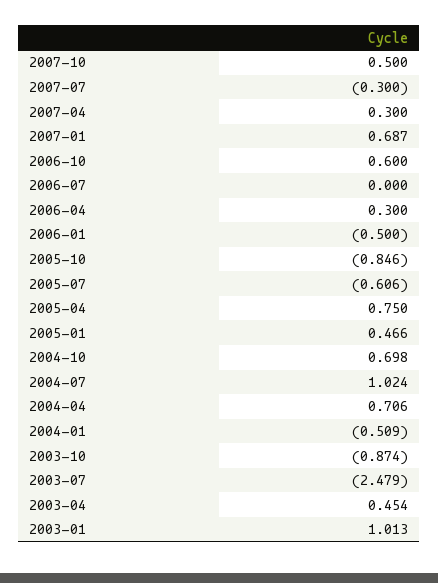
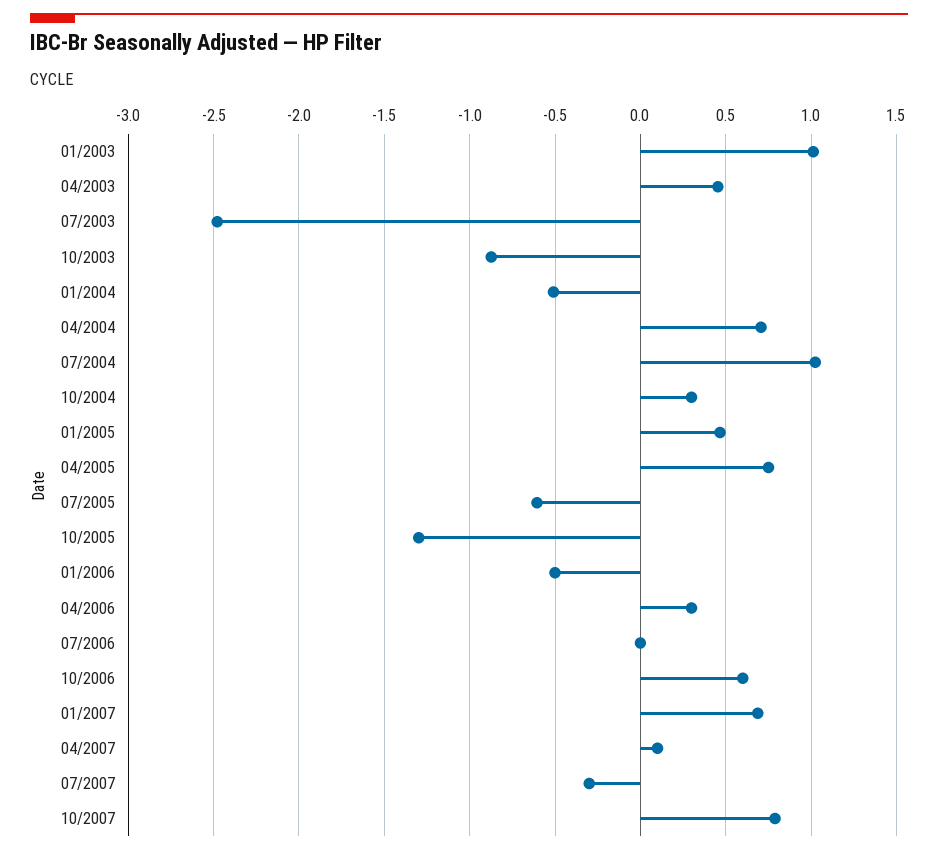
2007-10: 0.5 -> 0.8
2007-04: 0.3 -> 0.1
2005-10: -0.846 -> -1.3
2004-10: 0.698 -> 0.3

